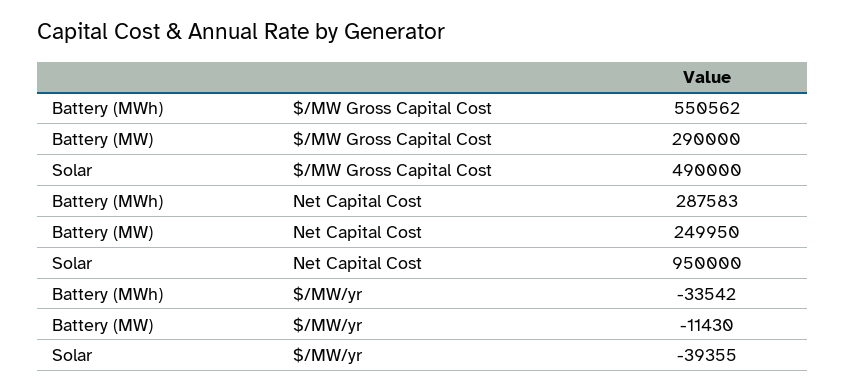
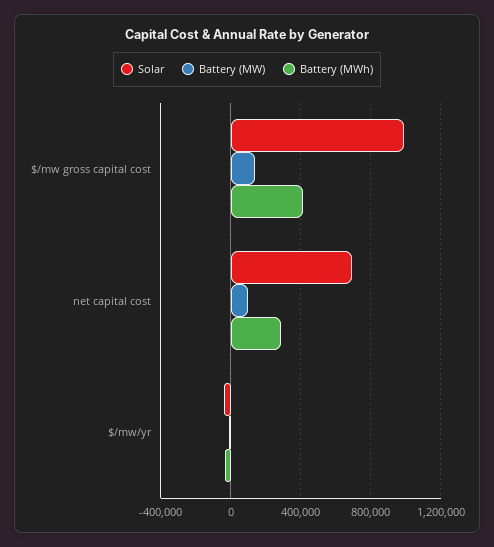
Battery (MWh), $/MW Gross Capital Cost: 550562 -> 400000
Battery (MW), $/MW Gross Capital Cost: 290000 -> 150000
Solar, $/MW Gross Capital Cost: 490000 -> 1000000
Battery (MW), Net Capital Cost: 249950 -> 100000
Solar, Net Capital Cost: 950000 -> 700000

